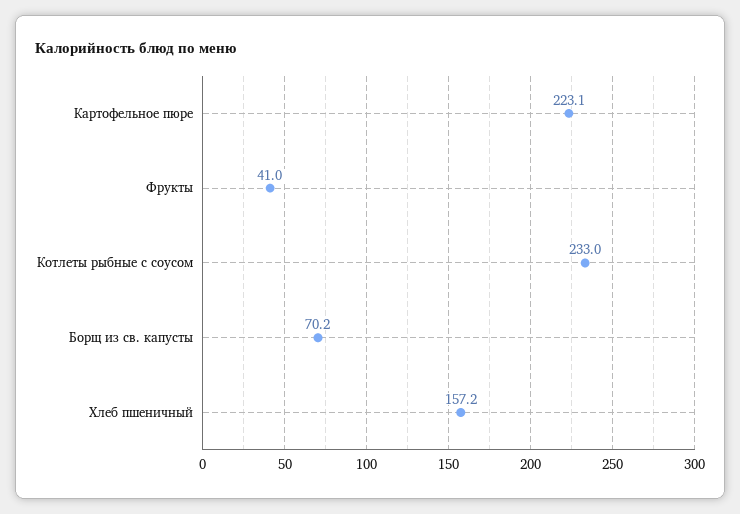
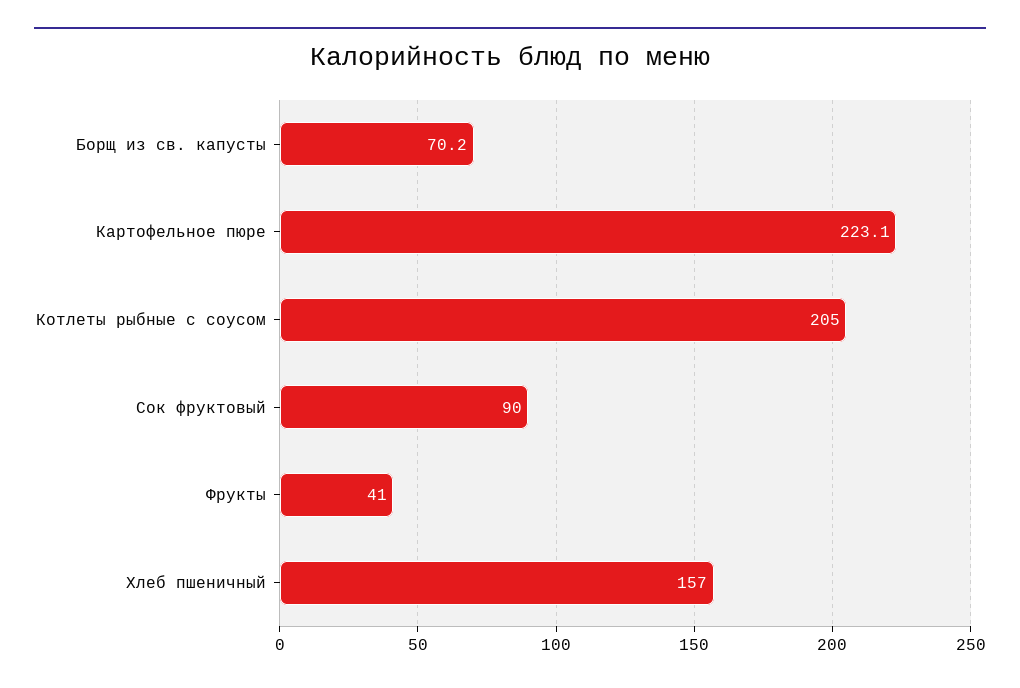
Котлеты рыбные с соусом: 233 -> 205
Хлеб пшеничный: 157.2 -> 157
Сок фруктовый: none -> 90

